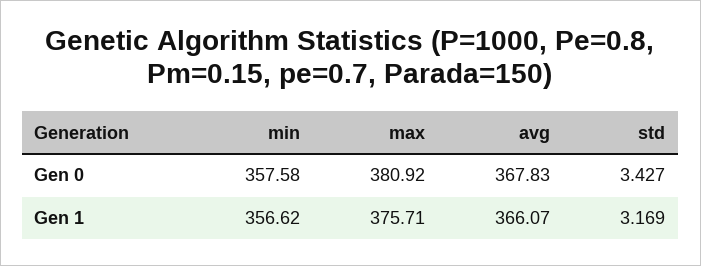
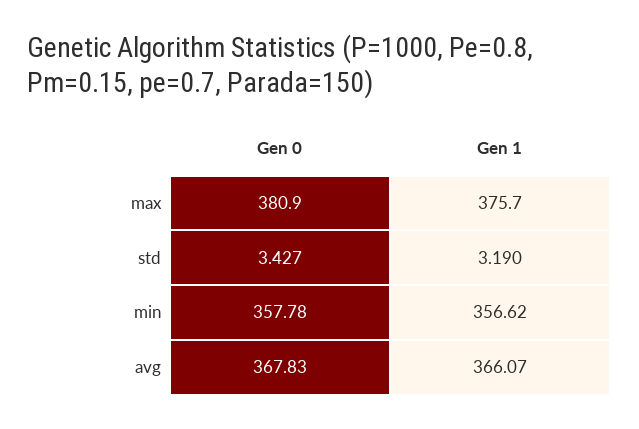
min, Gen 0: 357.58 -> 357.78
std, Gen 1: 3.169 -> 3.19

